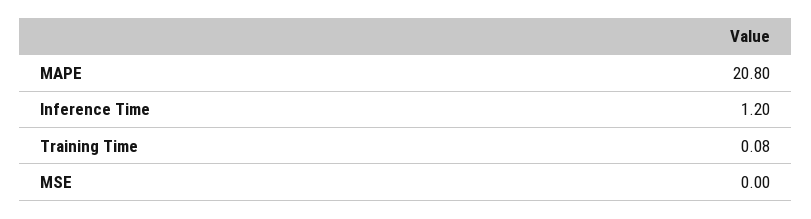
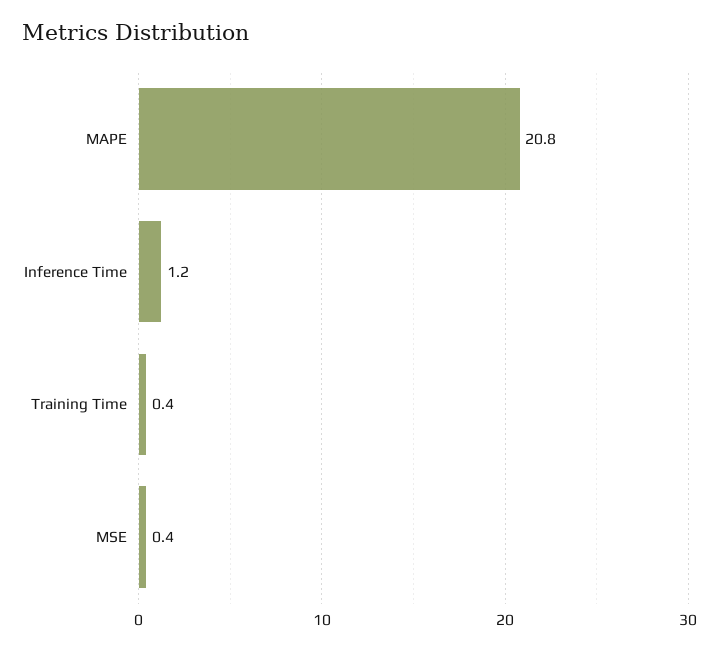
Training Time: 0.08 -> 0.4
MSE: 0 -> 0.4

